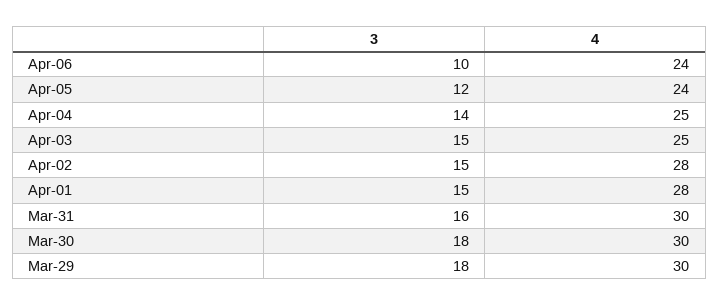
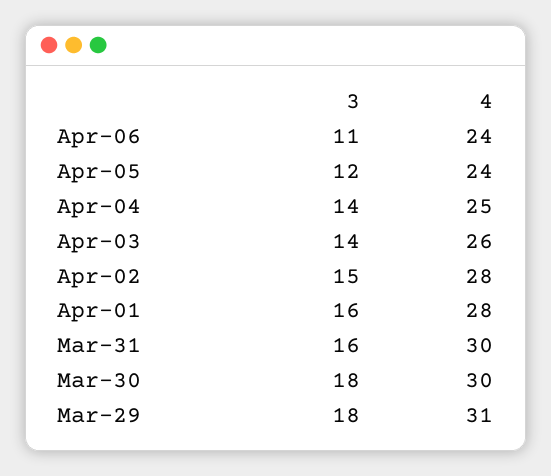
3, Apr-06: 10 -> 11
3, Apr-03: 15 -> 14
4, Apr-03: 25 -> 26
3, Apr-01: 15 -> 16
4, Mar-29: 30 -> 31

